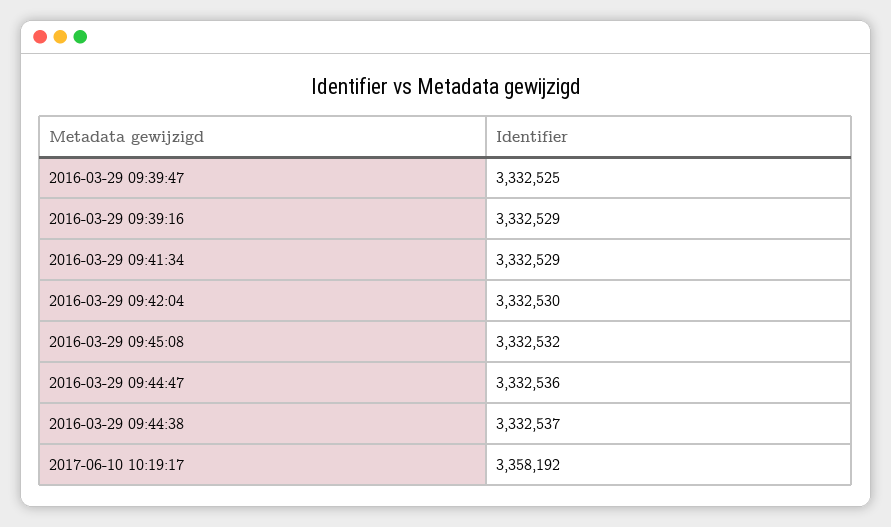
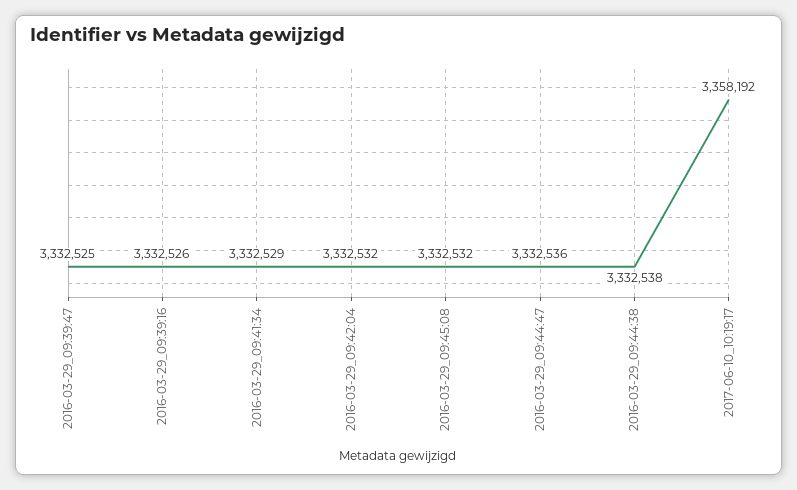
2016-03-29 09:39:16: 3332529 -> 3332526
2016-03-29 09:42:04: 3332530 -> 3332532
2016-03-29 09:44:38: 3332537 -> 3332538

